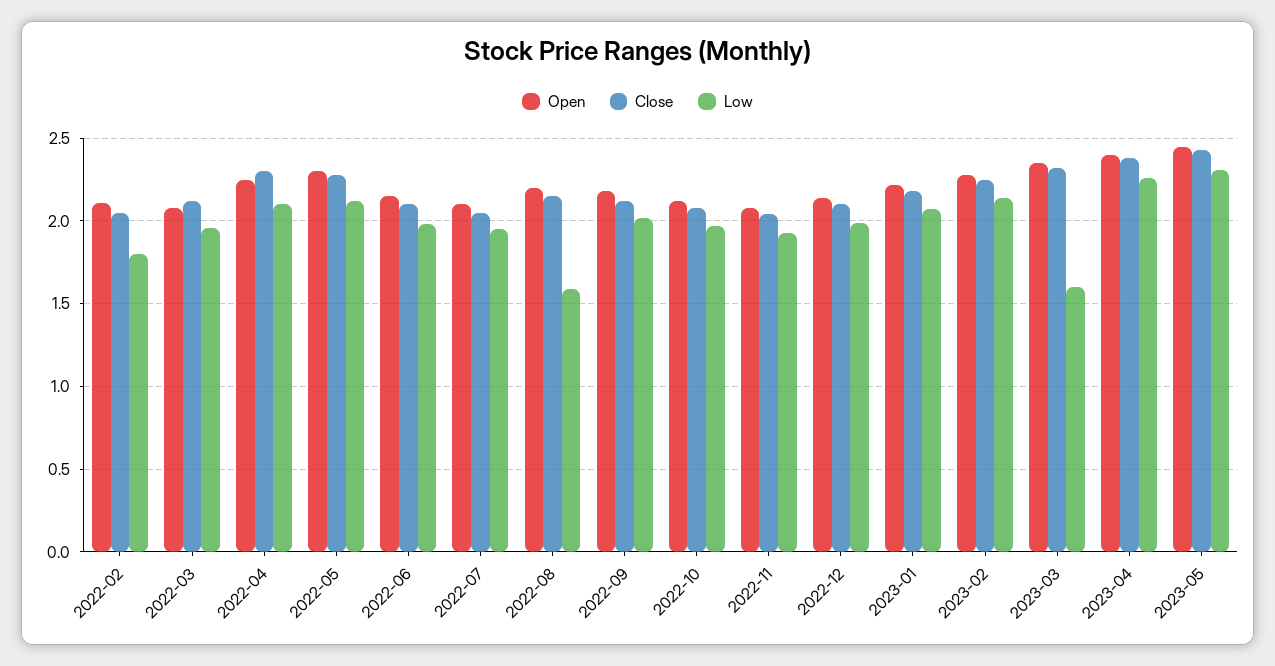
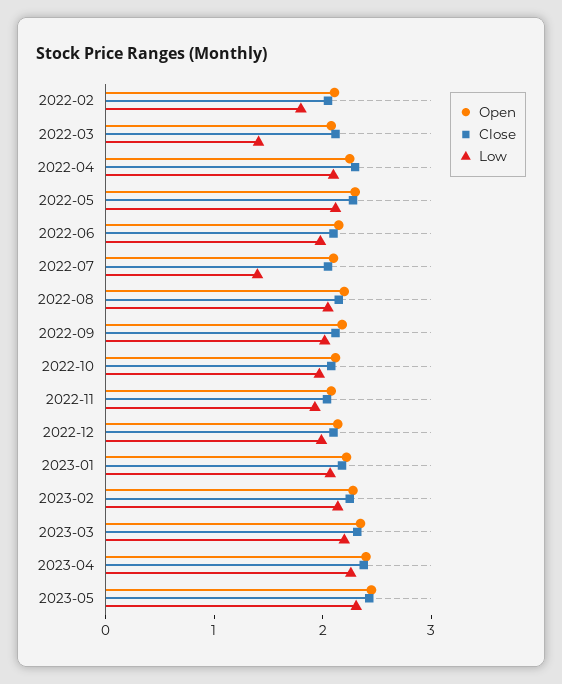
Low, 2022-03: 1.95 -> 1.4
Low, 2022-07: 1.95 -> 1.4
Low, 2022-08: 1.6 -> 2
Low, 2023-03: 1.6 -> 2.2

